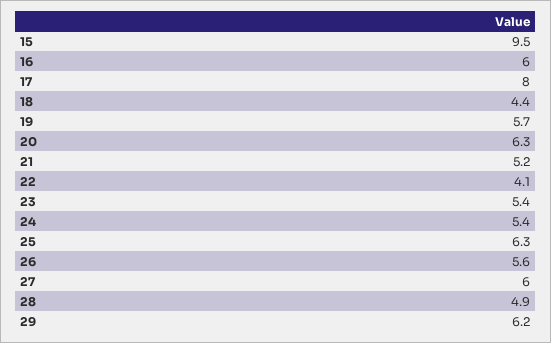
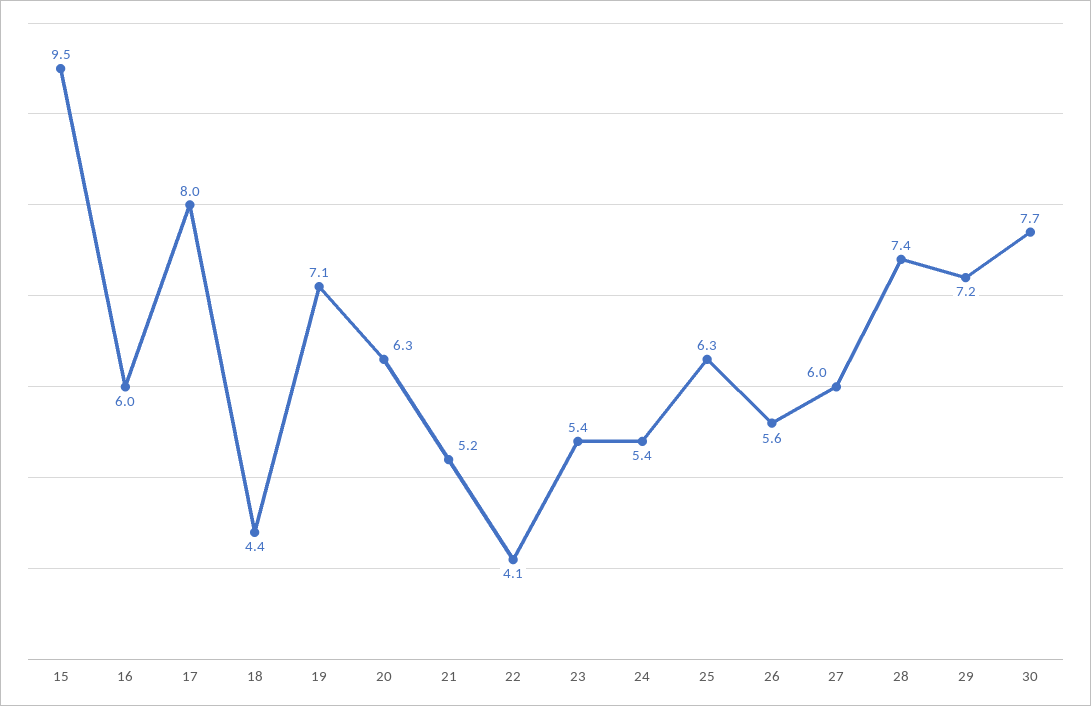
19: 5.7 -> 7.1
28: 4.9 -> 7.4
29: 6.2 -> 7.2
30: none -> 7.7

